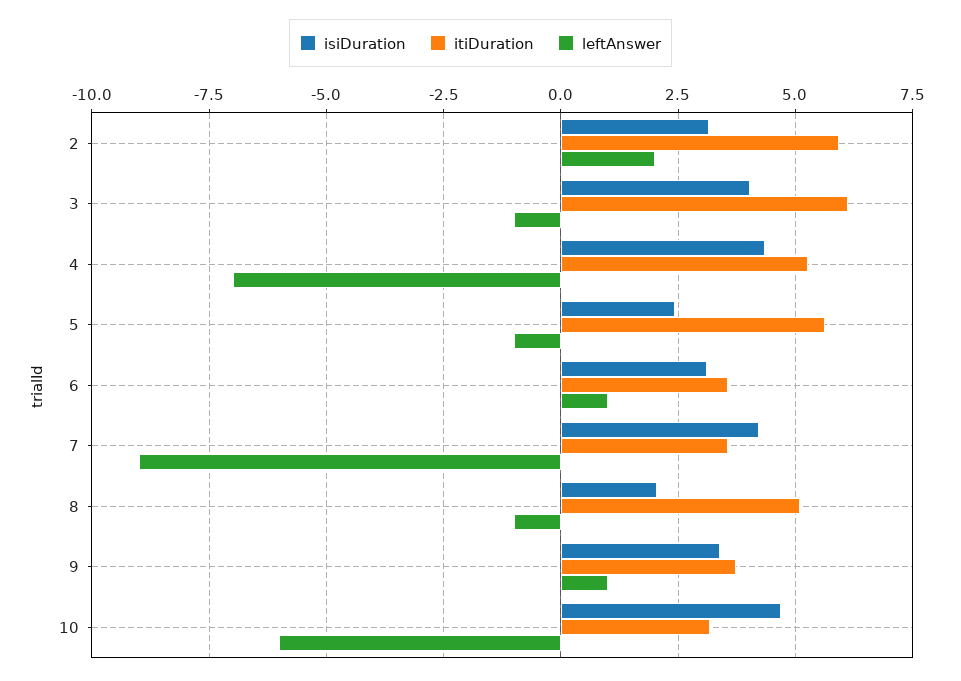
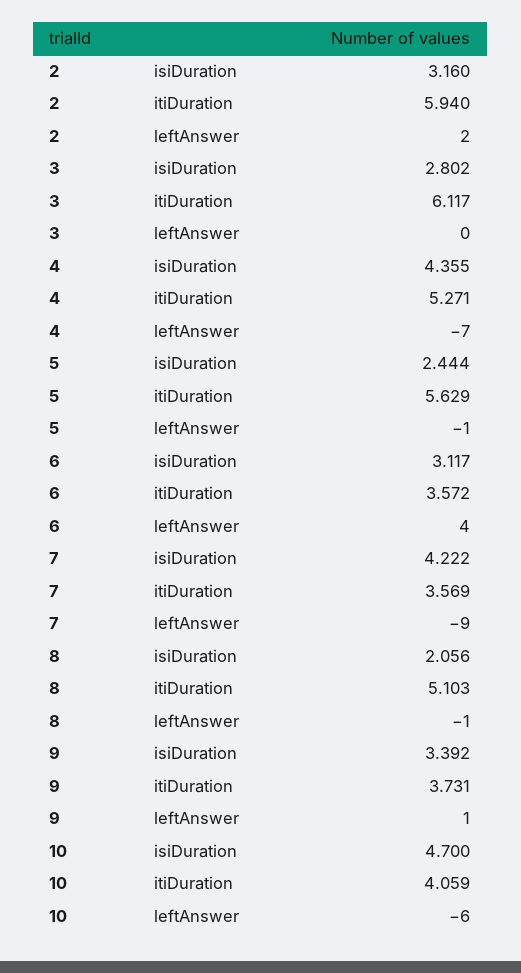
isiDuration, 3: 4 -> 2.802
leftAnswer, 3: -1 -> 0
leftAnswer, 6: 1 -> 4
itiDuration, 10: 3.25 -> 4.059

